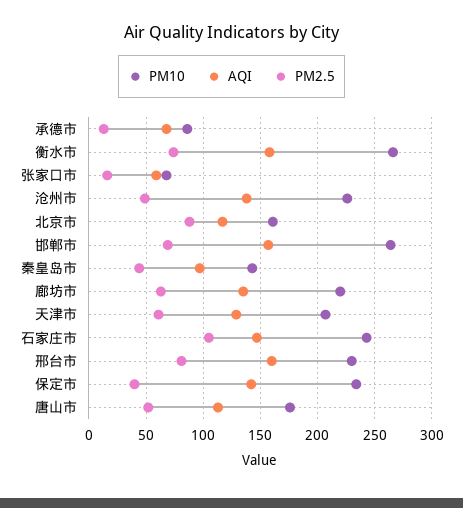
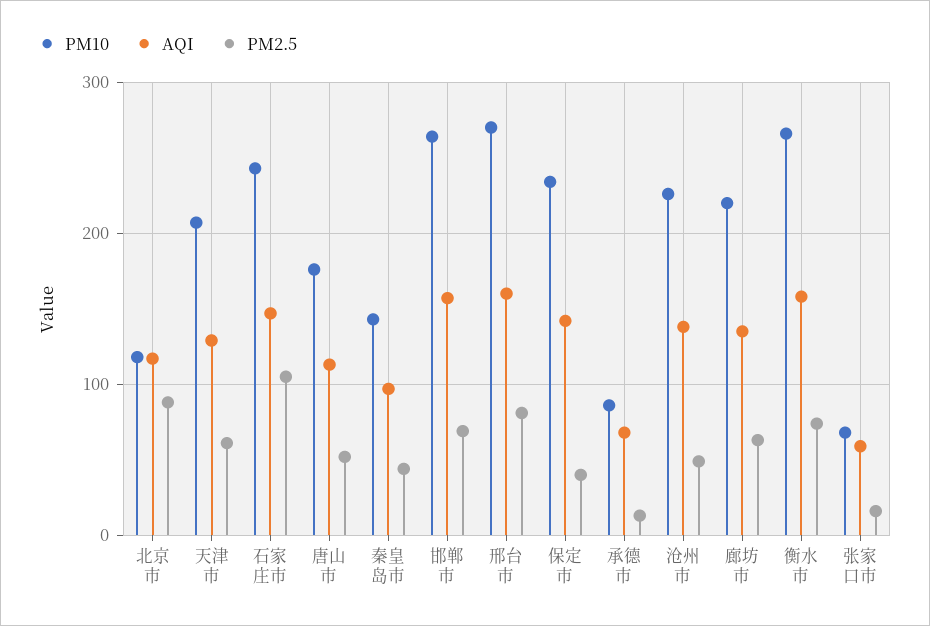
PM10, 北京市: 160 -> 120
PM10, 邢台市: 230 -> 270

